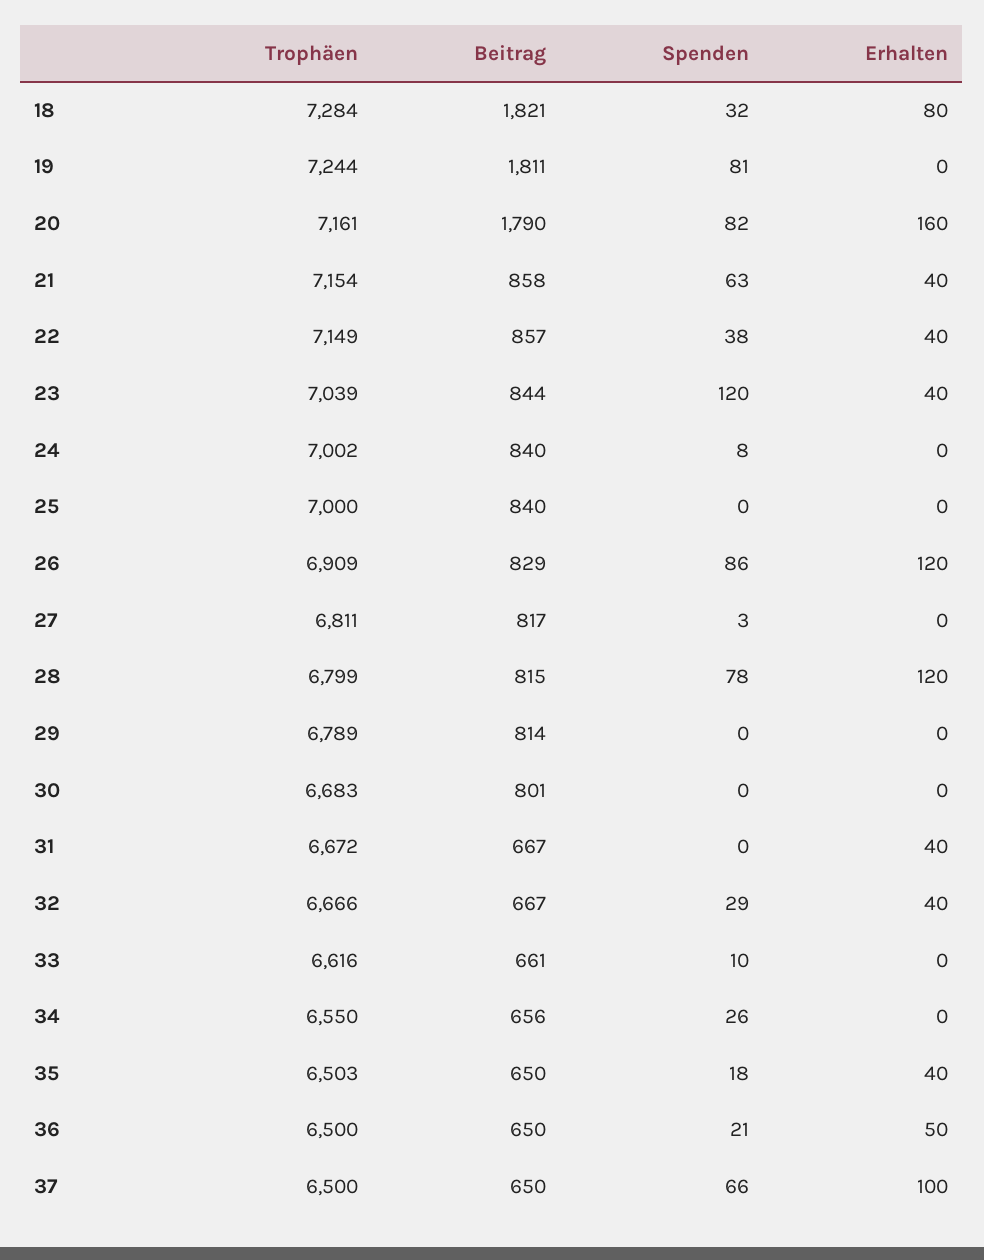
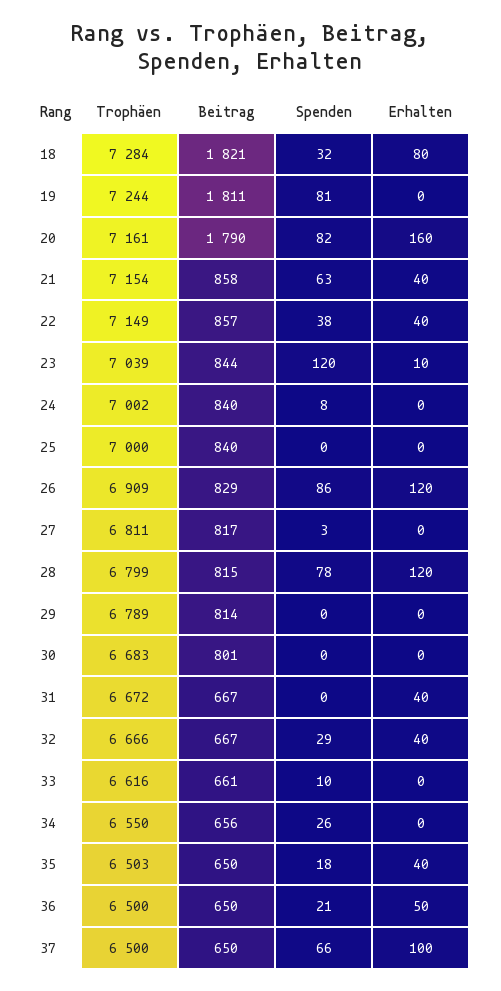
Erhalten, 23: 40 -> 10

